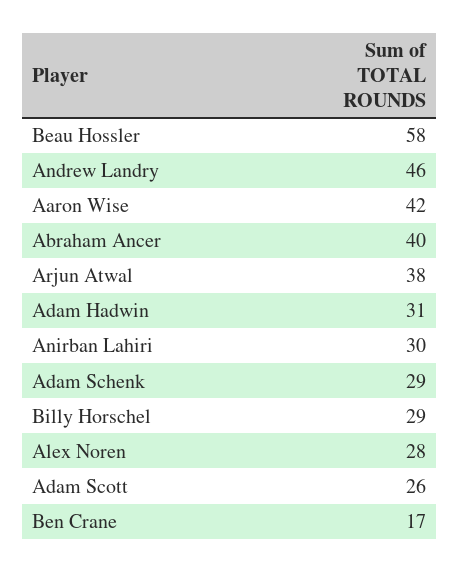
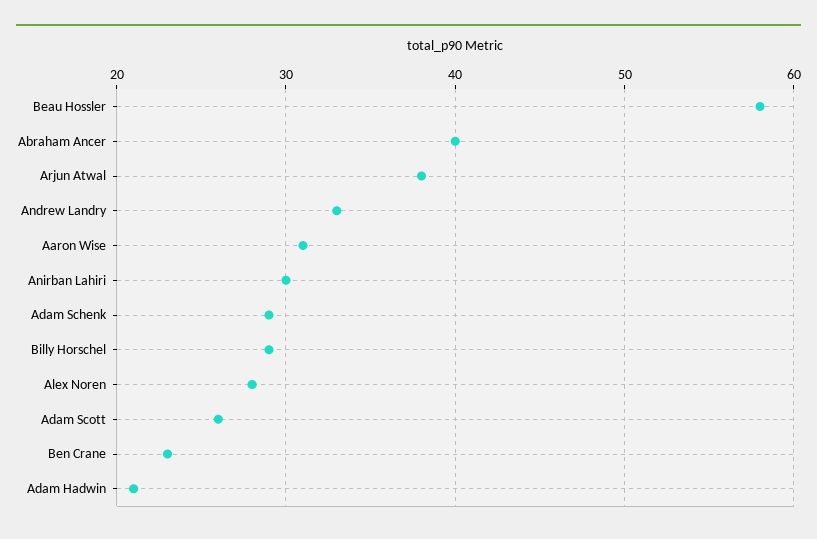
Andrew Landry: 46 -> 33
Aaron Wise: 42 -> 31
Adam Hadwin: 31 -> 21
Ben Crane: 17 -> 23

